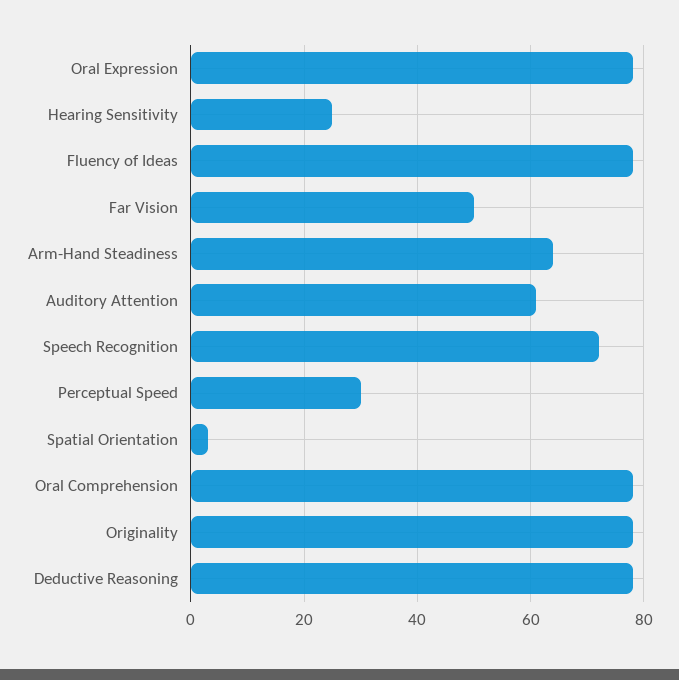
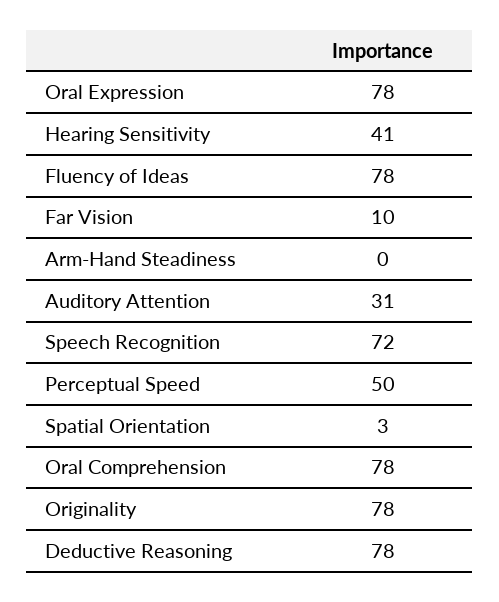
Hearing Sensitivity: 25 -> 41
Far Vision: 50 -> 10
Arm-Hand Steadiness: 65 -> 0
Auditory Attention: 60 -> 31
Perceptual Speed: 30 -> 50

